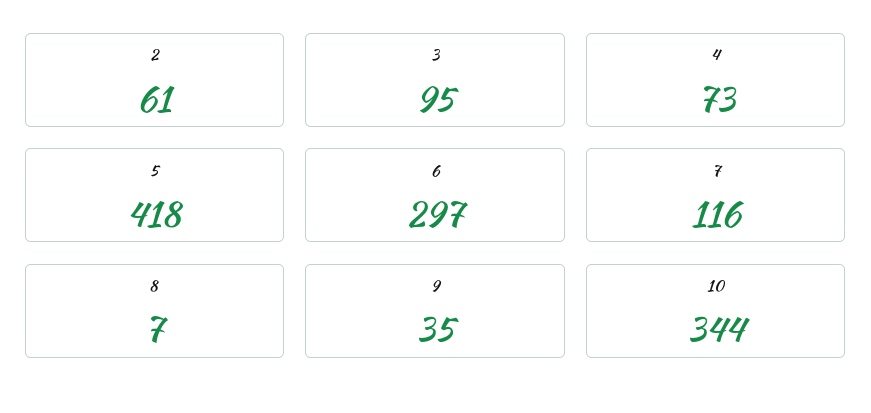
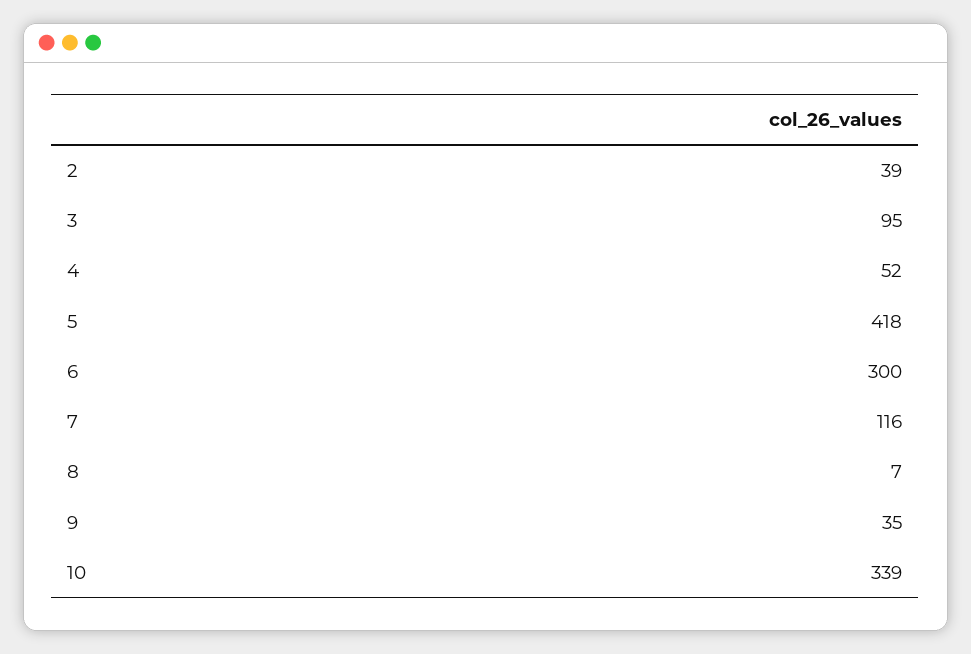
2: 61 -> 39
4: 73 -> 52
6: 297 -> 300
10: 344 -> 339

